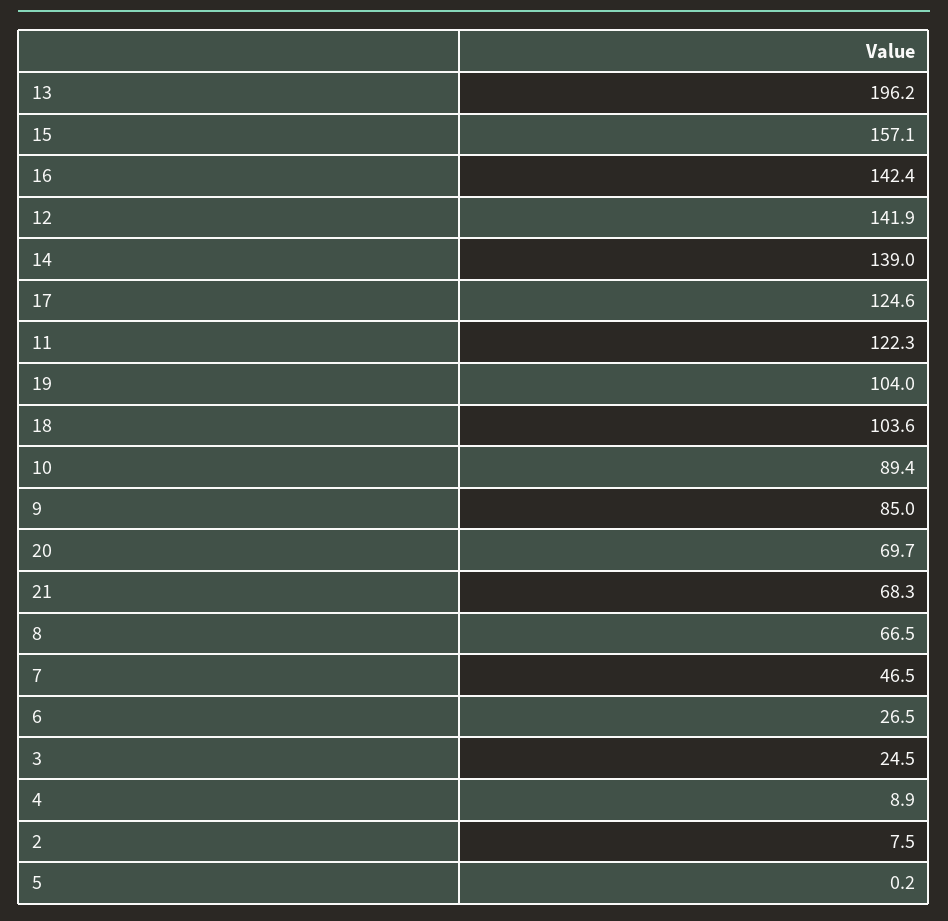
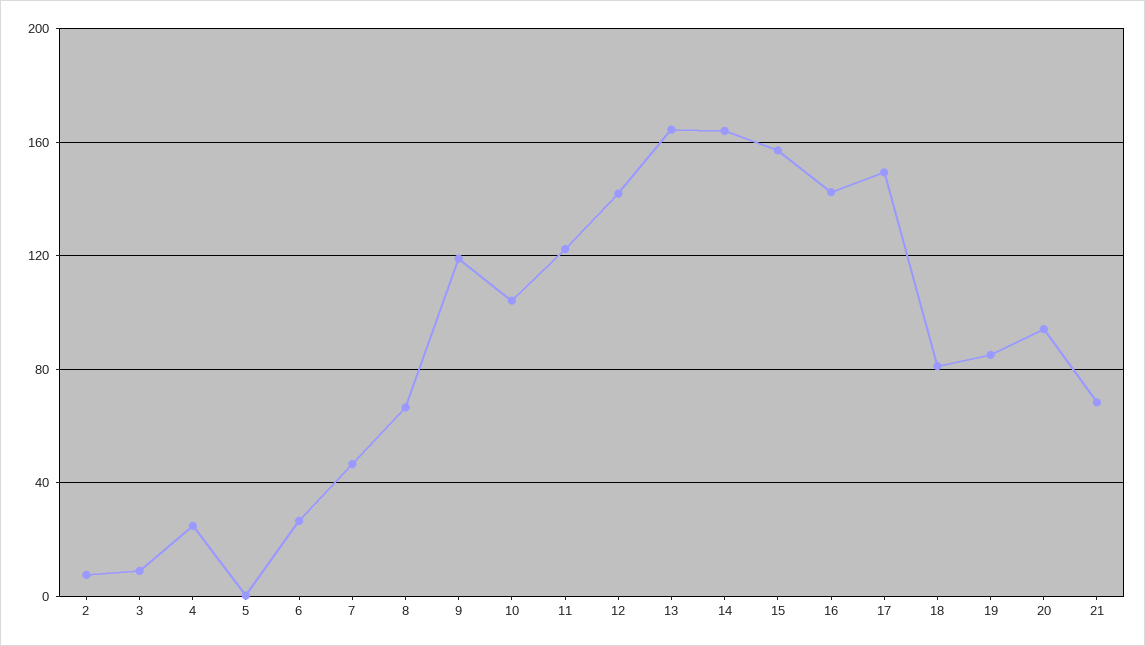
13: 196.2 -> 165
14: 139 -> 165
17: 124.6 -> 150
19: 104 -> 85
18: 103.6 -> 80
10: 89.4 -> 105
9: 85 -> 120
20: 69.7 -> 95
3: 24.5 -> 10
4: 8.9 -> 25

